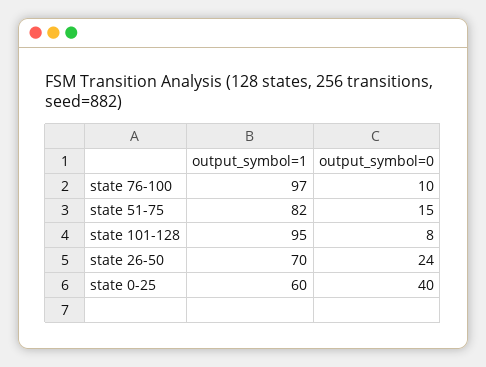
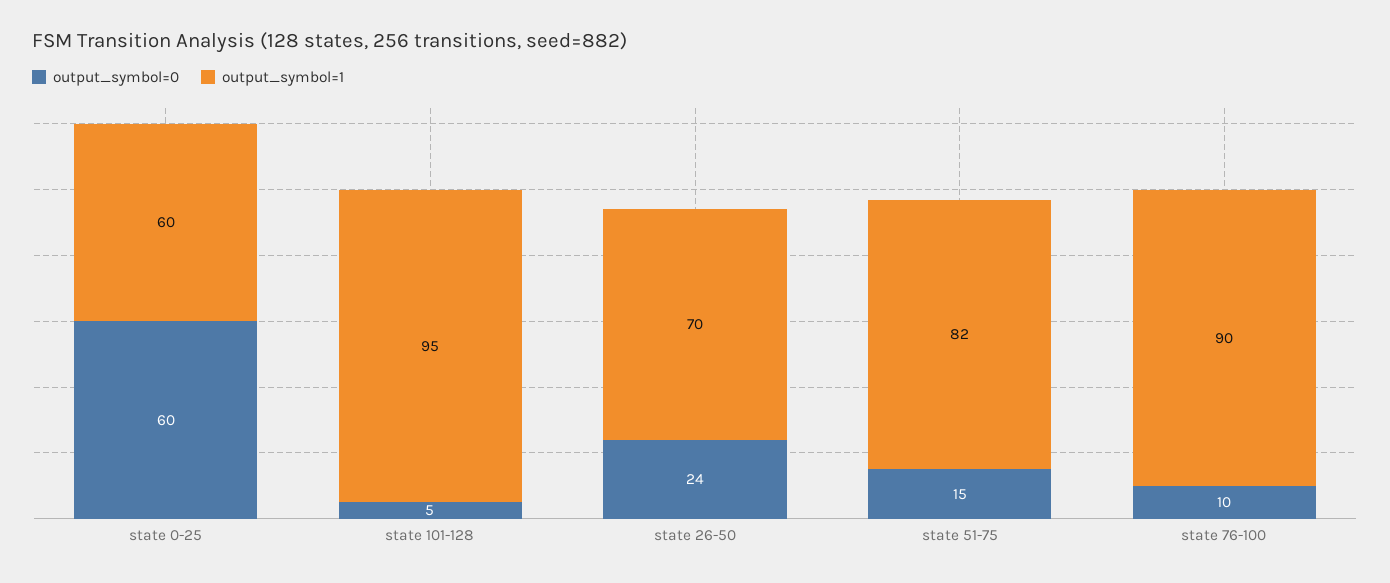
output_symbol=1, state 76-100: 97 -> 90
output_symbol=0, state 101-128: 8 -> 5
output_symbol=0, state 0-25: 40 -> 60

